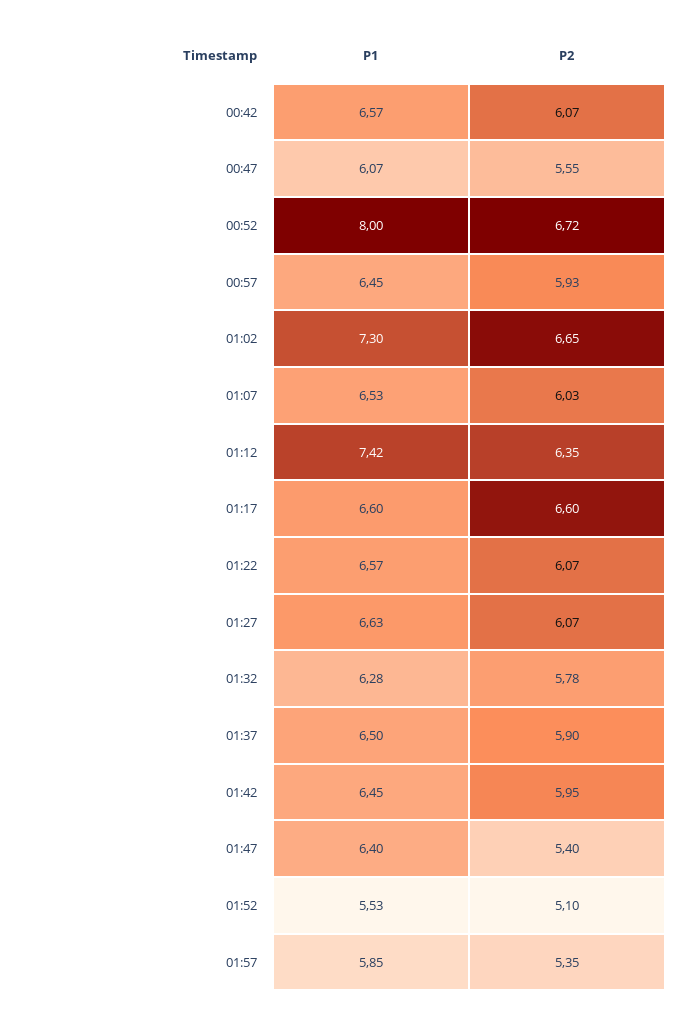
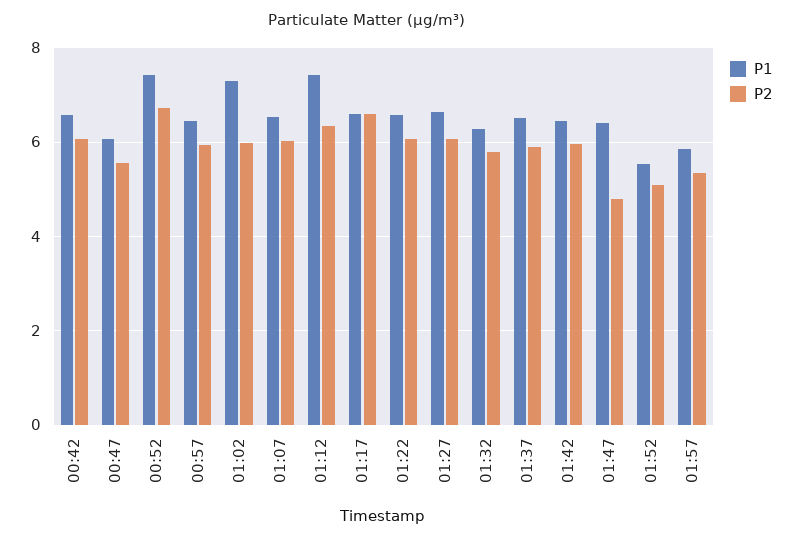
P1, 00:52: 8 -> 7.4
P2, 01:02: 6.65 -> 6
P2, 01:47: 5.4 -> 4.8

